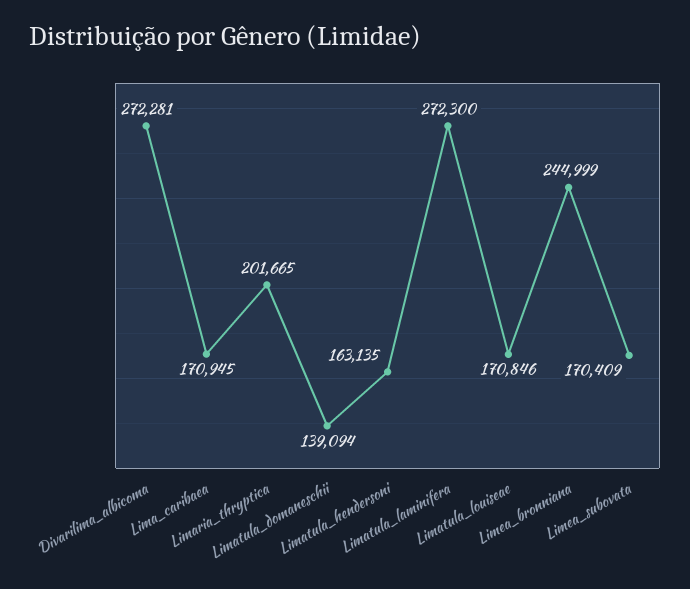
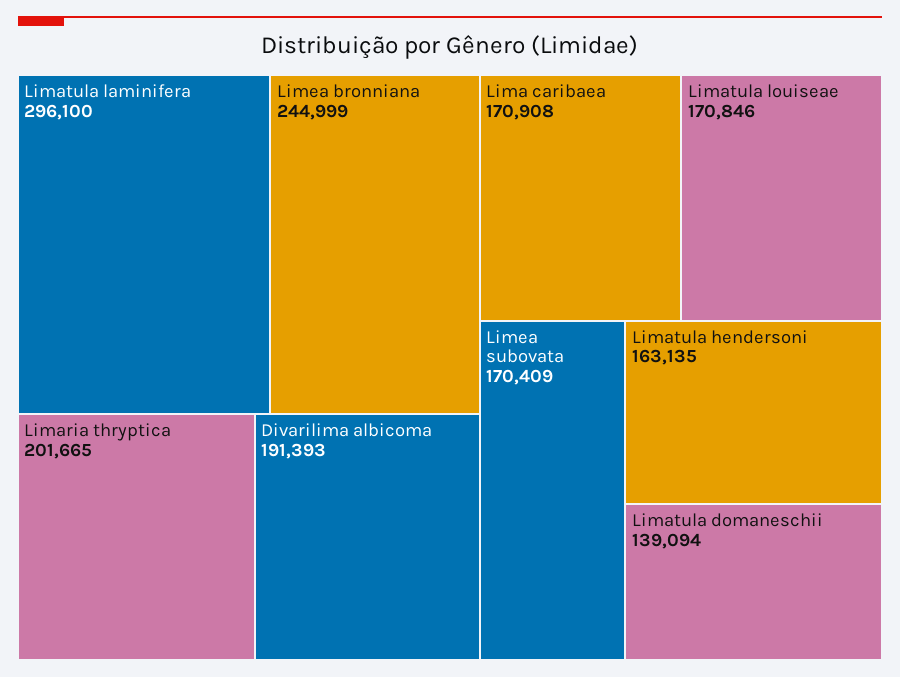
Divarilima_albicoma: 272281 -> 191393
Lima_caribaea: 170945 -> 170908
Limatula_laminifera: 272300 -> 296100

